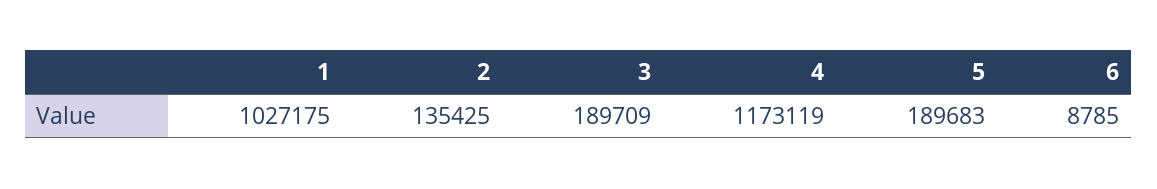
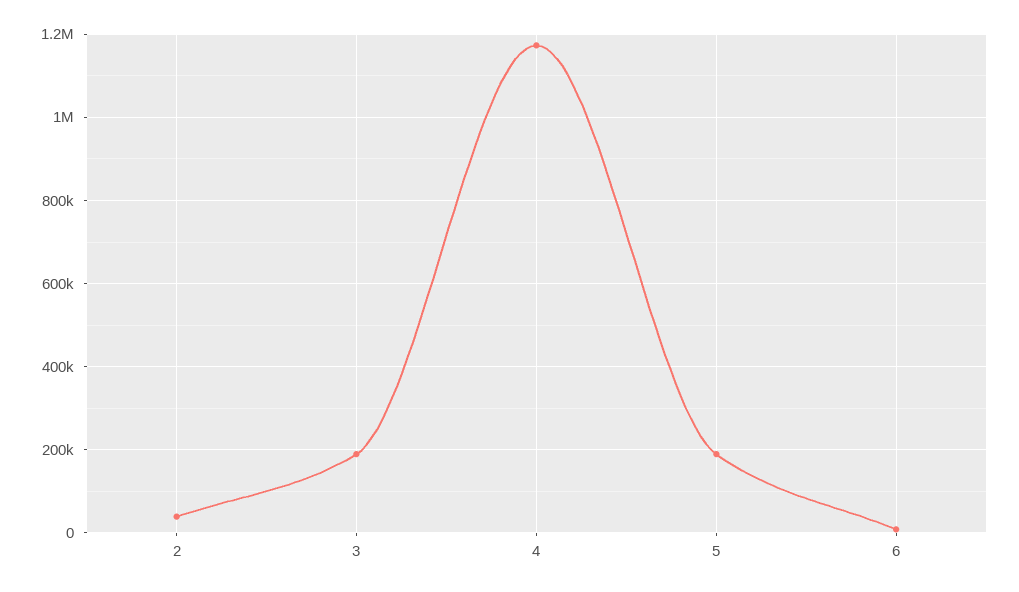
1: 1027175 -> none
2: 135425 -> 40000

